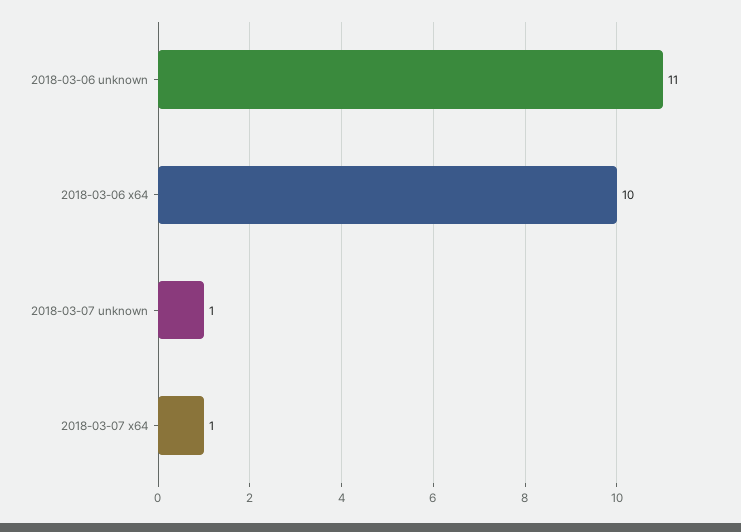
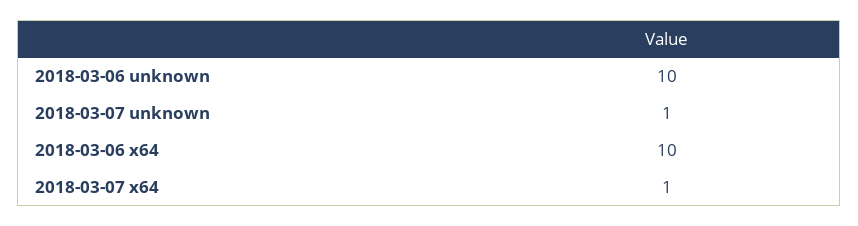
2018-03-06 unknown: 11 -> 10

